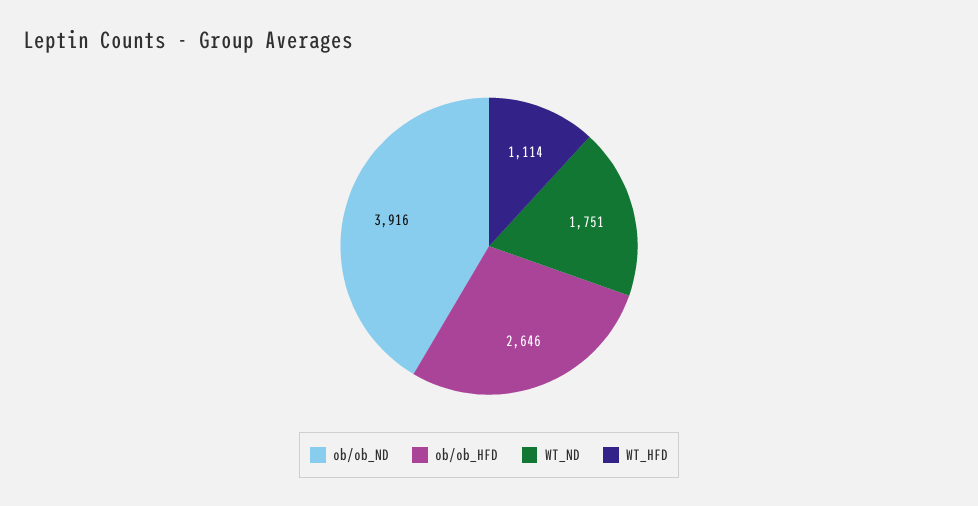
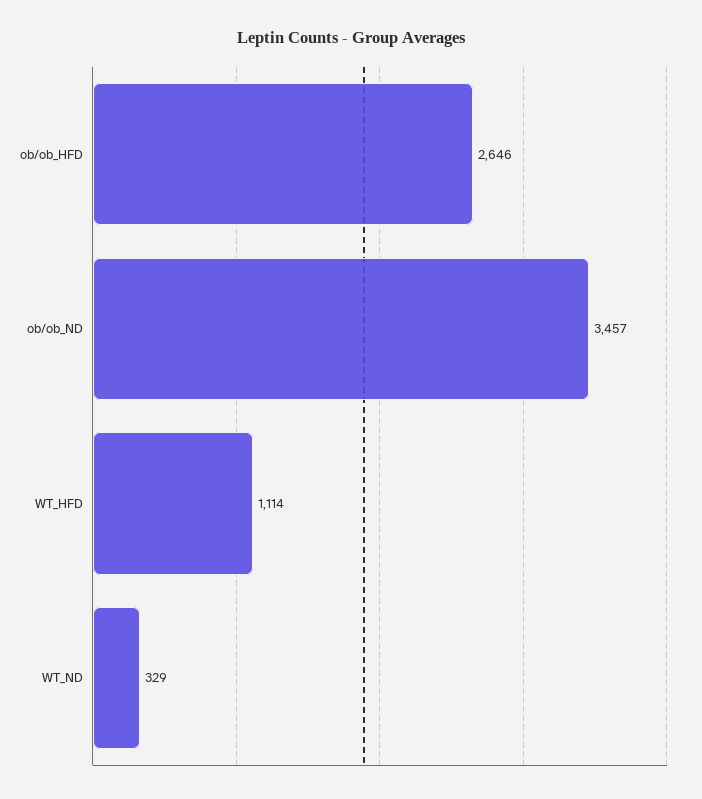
ob/ob_ND: 3916 -> 3457
WT_ND: 1751 -> 329

